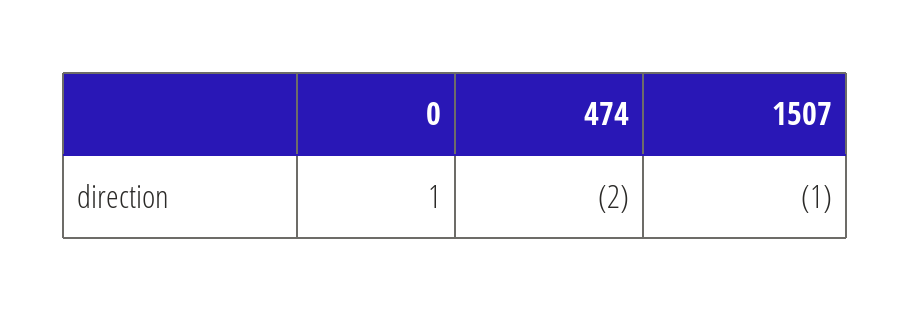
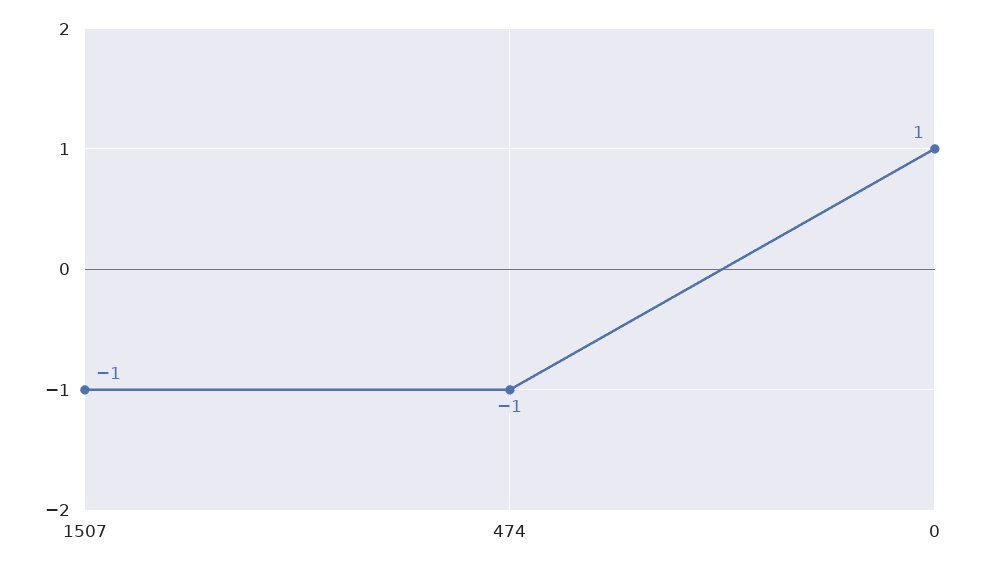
474: -2 -> -1

